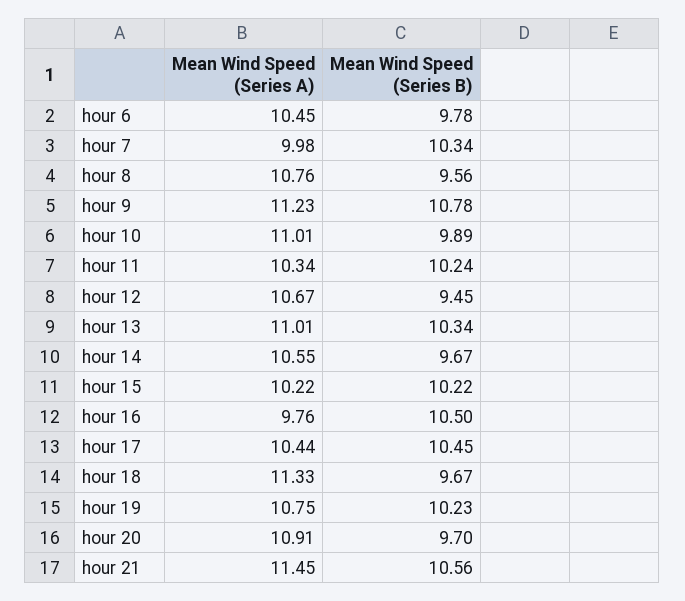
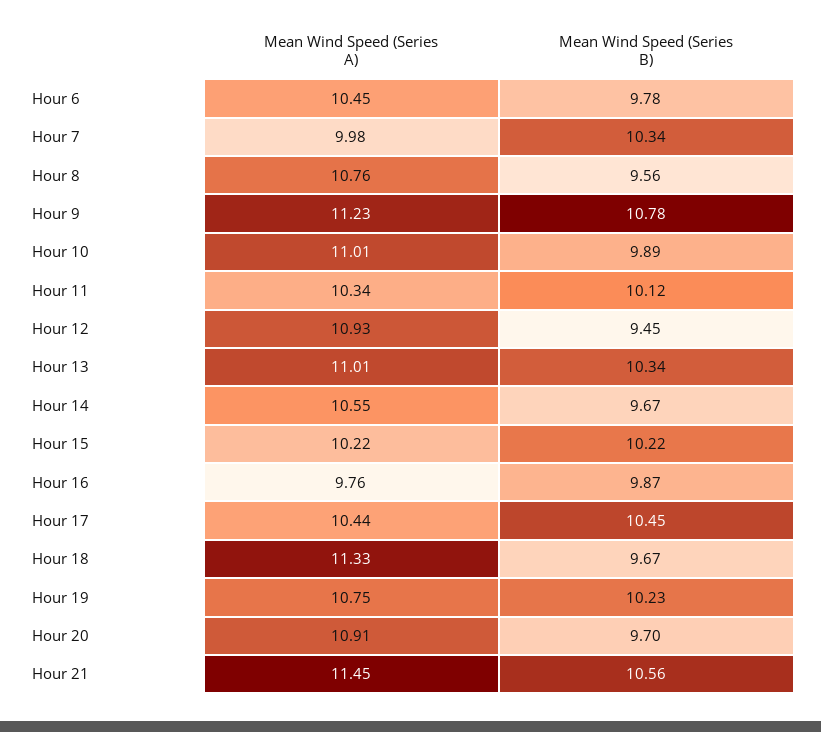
Mean Wind Speed (Series B), hour 11: 10.24 -> 10.12
Mean Wind Speed (Series A), hour 12: 10.67 -> 10.93
Mean Wind Speed (Series B), hour 16: 10.5 -> 9.87

